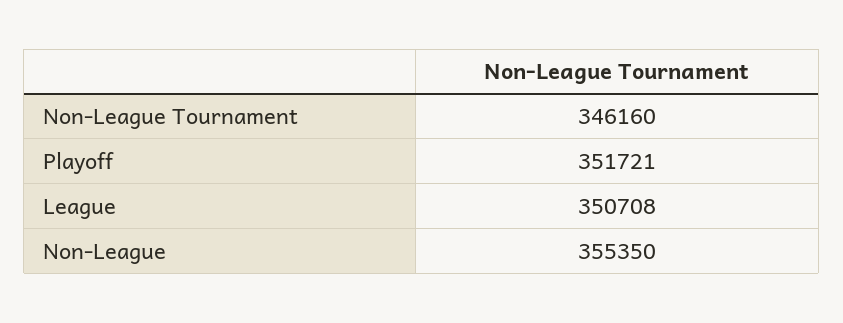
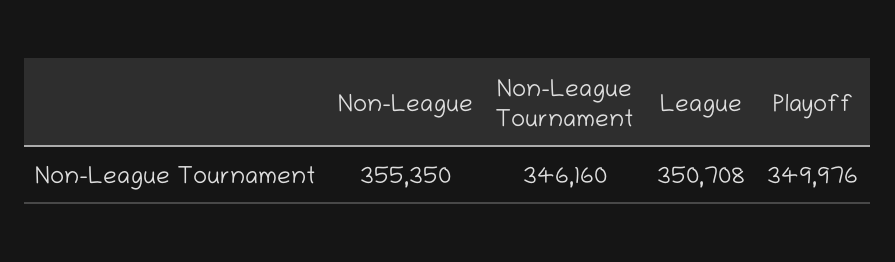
Playoff: 351721 -> 349976

